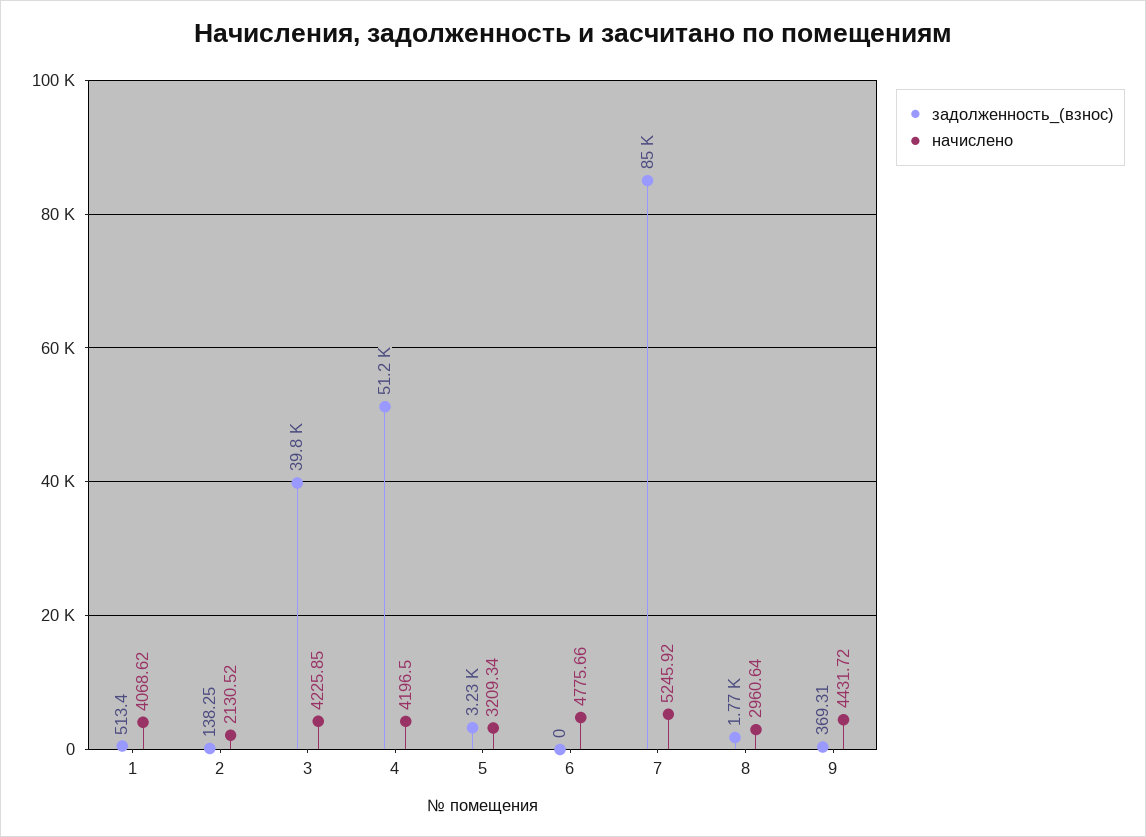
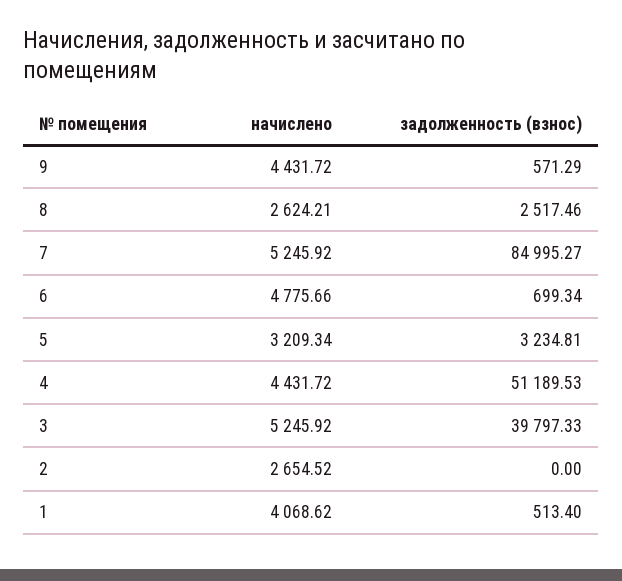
задолженность_(взнос), 2: 138.25 -> 0
начислено, 2: 2130.52 -> 2654.52
начислено, 3: 4225.85 -> 5245.92
начислено, 4: 4196.5 -> 4431.72
задолженность_(взнос), 6: 0 -> 699.34
задолженность_(взнос), 8: 1770 -> 2517.46
начислено, 8: 2960.64 -> 2624.21
задолженность_(взнос), 9: 369.31 -> 571.29

